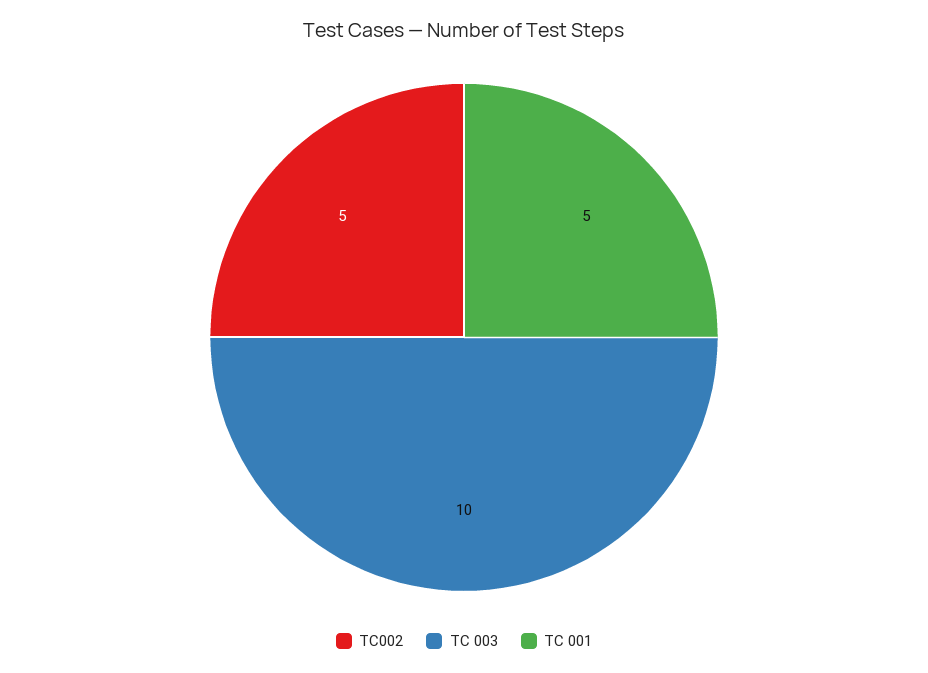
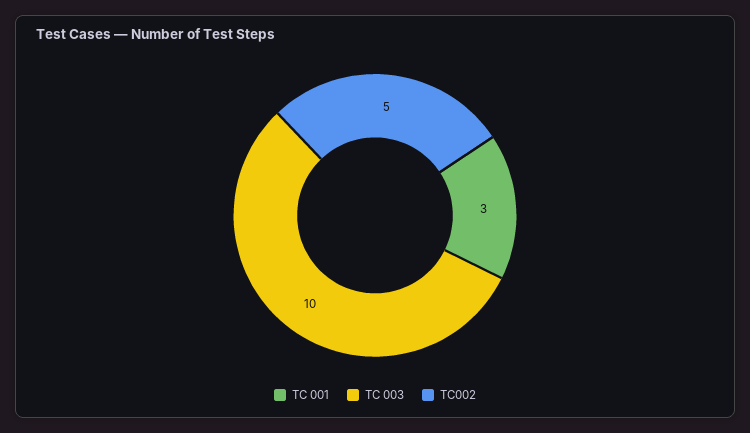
TC 001: 5 -> 3

